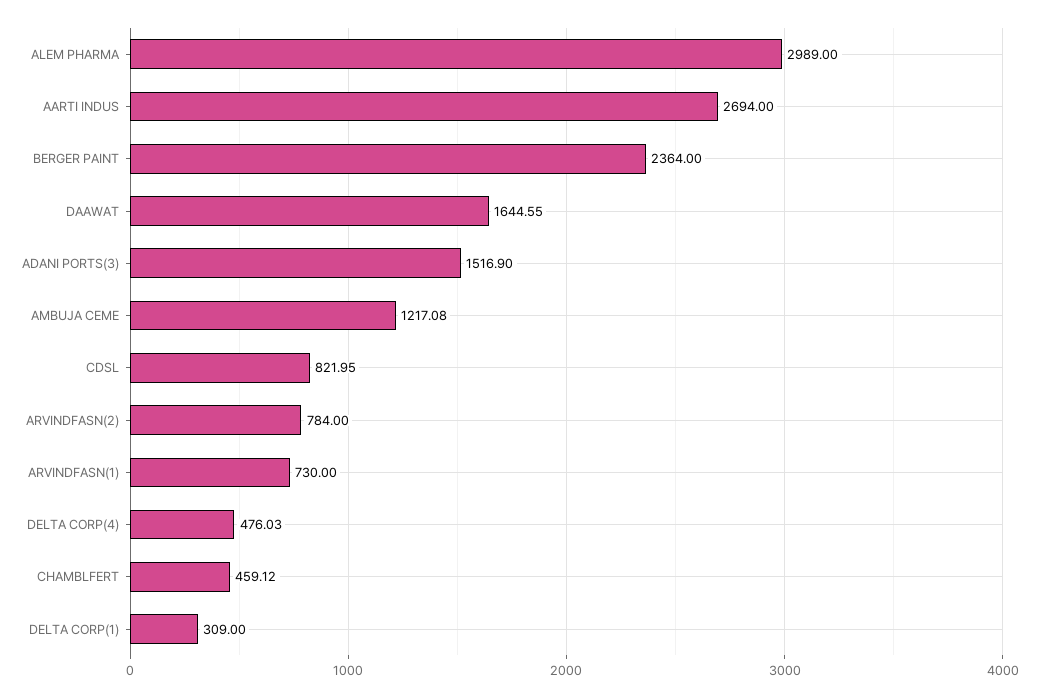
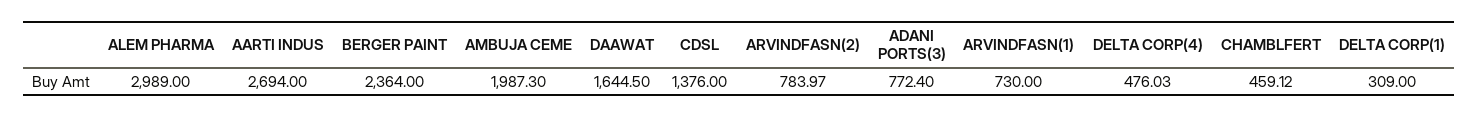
DAAWAT: 1644.55 -> 1644.5
ADANI PORTS(3): 1516.9 -> 772.4
AMBUJA CEME: 1217.08 -> 1987.3
CDSL: 821.95 -> 1376
ARVINDFASN(2): 784 -> 783.97

